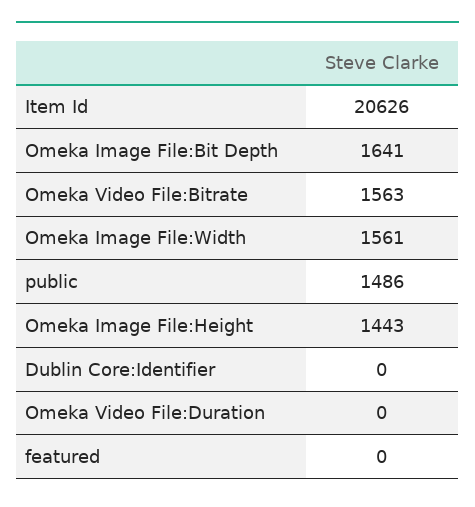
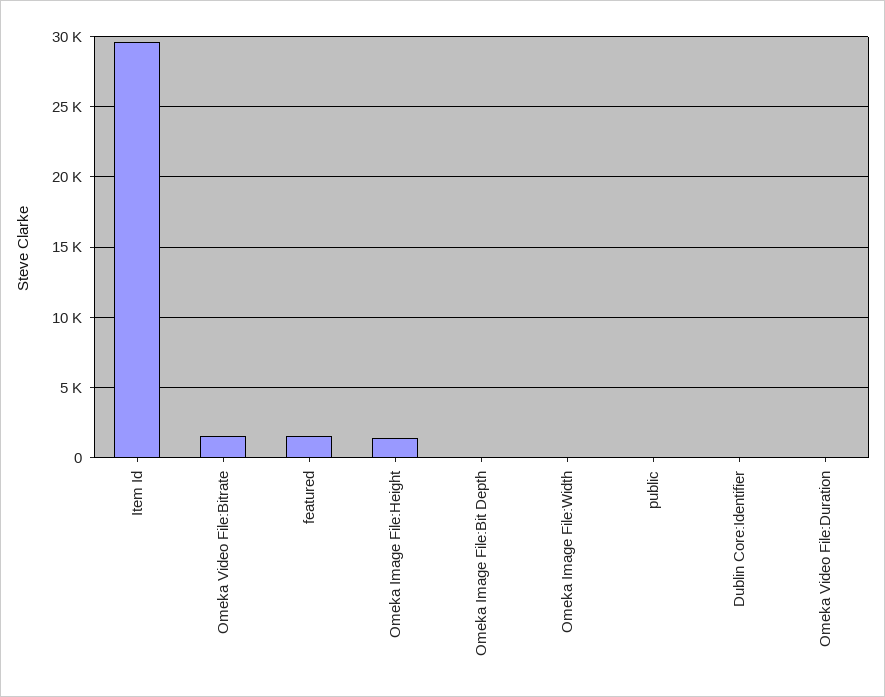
Item Id: 20626 -> 29500
Omeka Image File:Bit Depth: 1641 -> 0
Omeka Image File:Width: 1561 -> 0
public: 1486 -> 0
featured: 0 -> 1500

